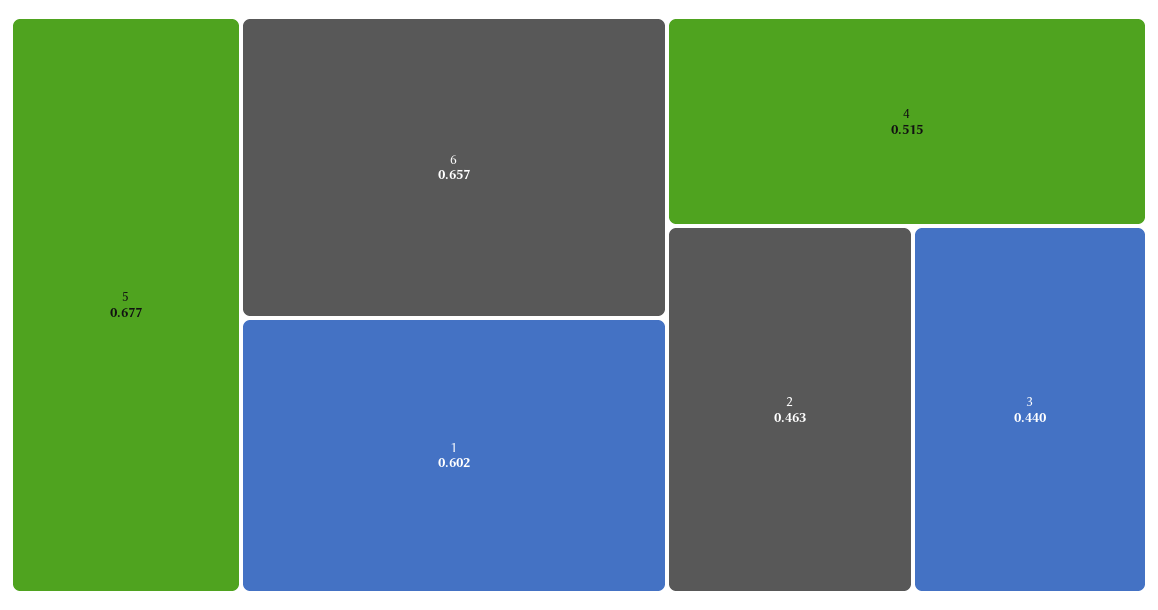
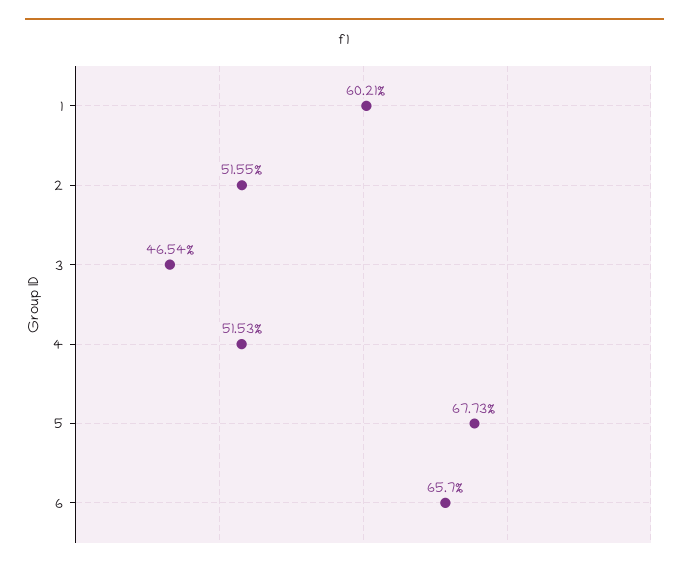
2: 0.463 -> 0.5155
3: 0.44 -> 0.4654

